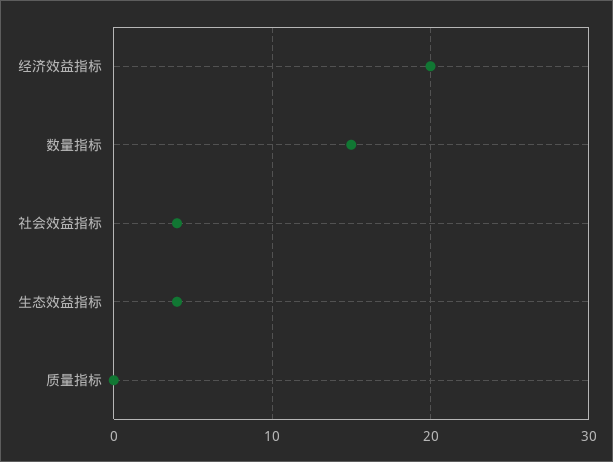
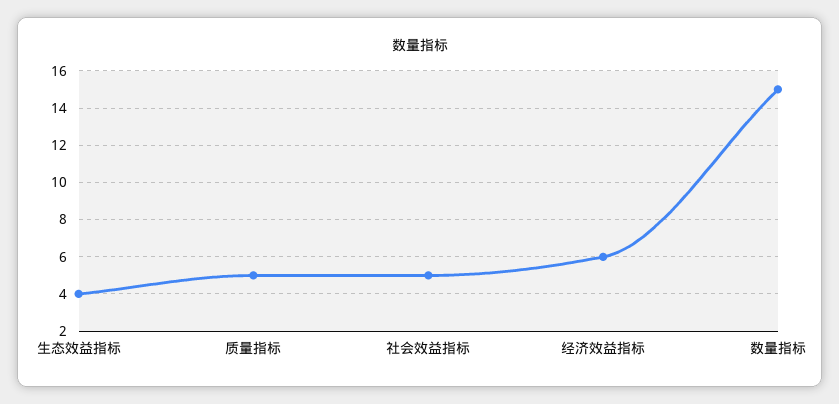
经济效益指标: 20 -> 6
社会效益指标: 4 -> 5
质量指标: 0 -> 5

